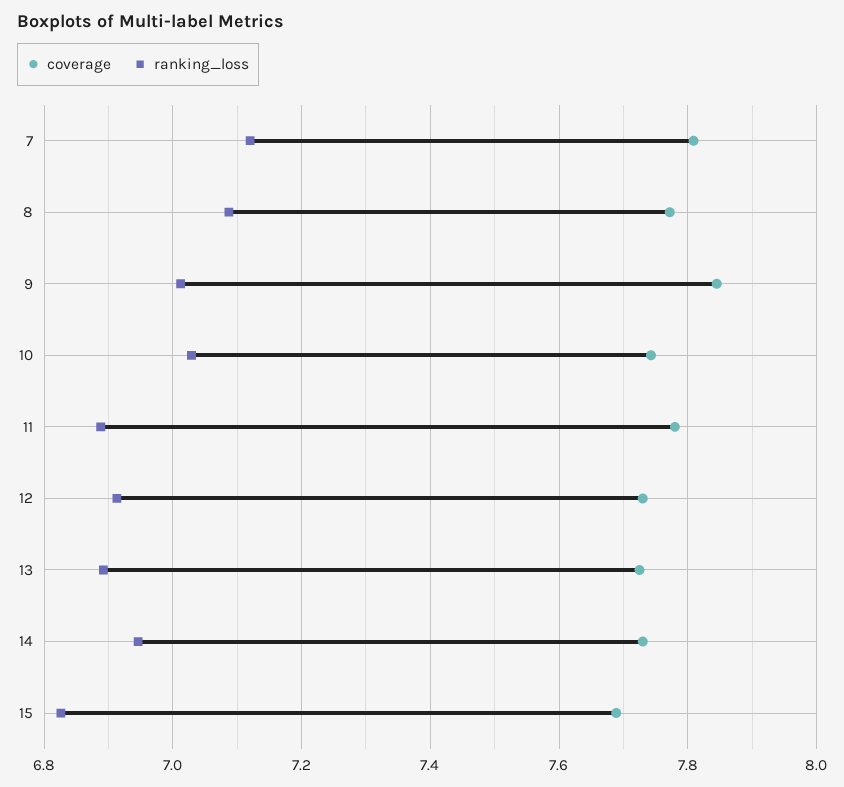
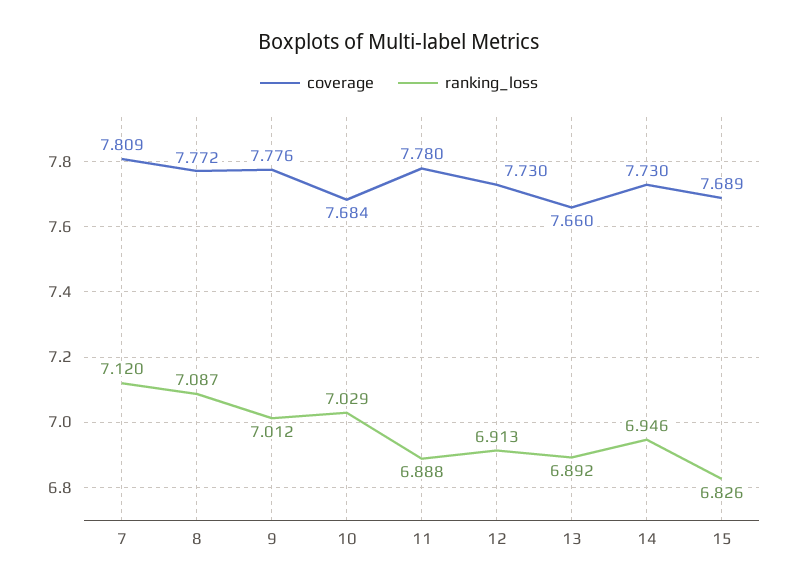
coverage, 9: 7.84 -> 7.776
coverage, 10: 7.74 -> 7.684
coverage, 13: 7.72 -> 7.66

